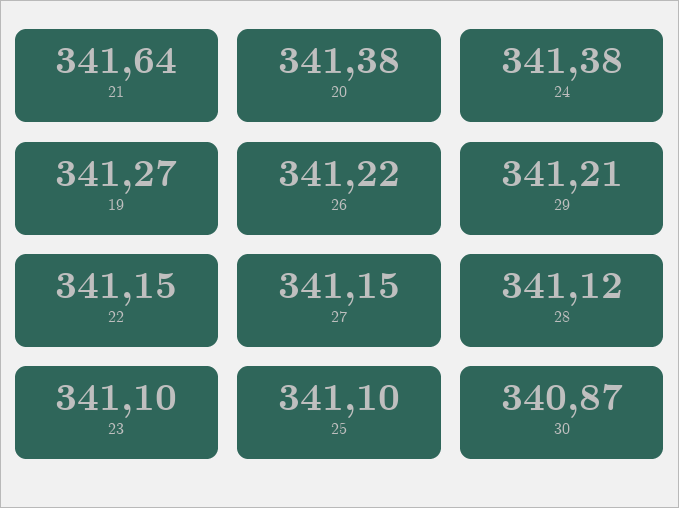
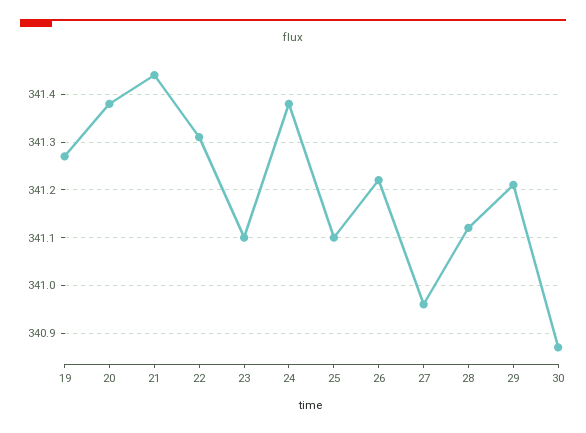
21: 341.64 -> 341.45
22: 341.15 -> 341.3
27: 341.15 -> 340.95

